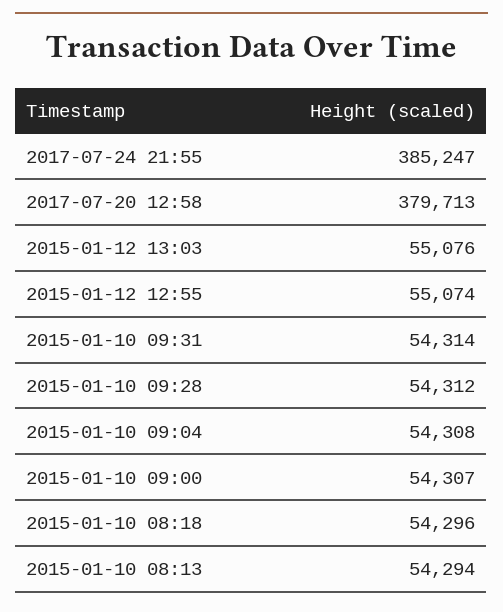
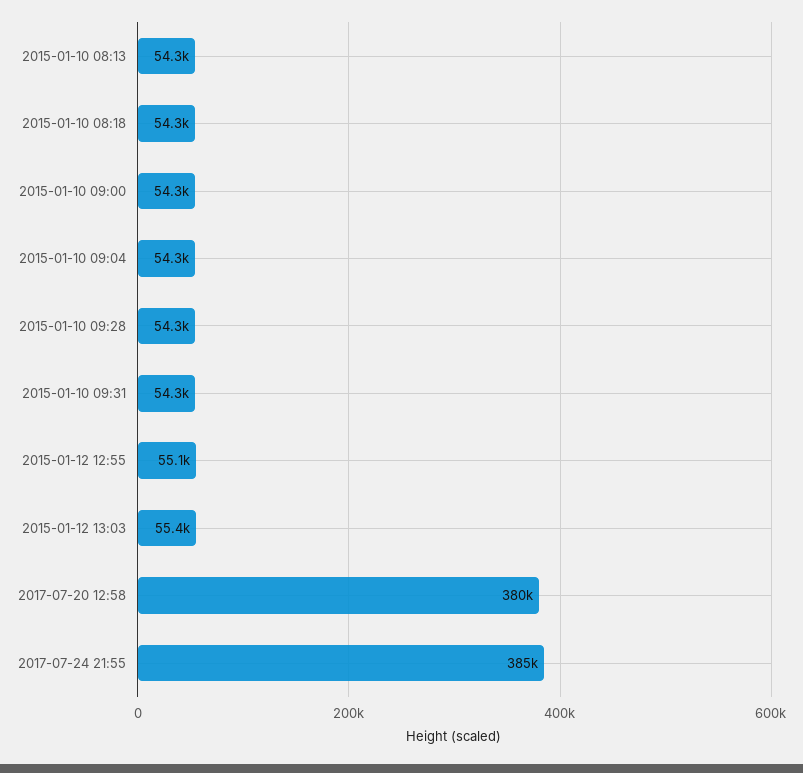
2015-01-12 13:03: 55076 -> 55400

